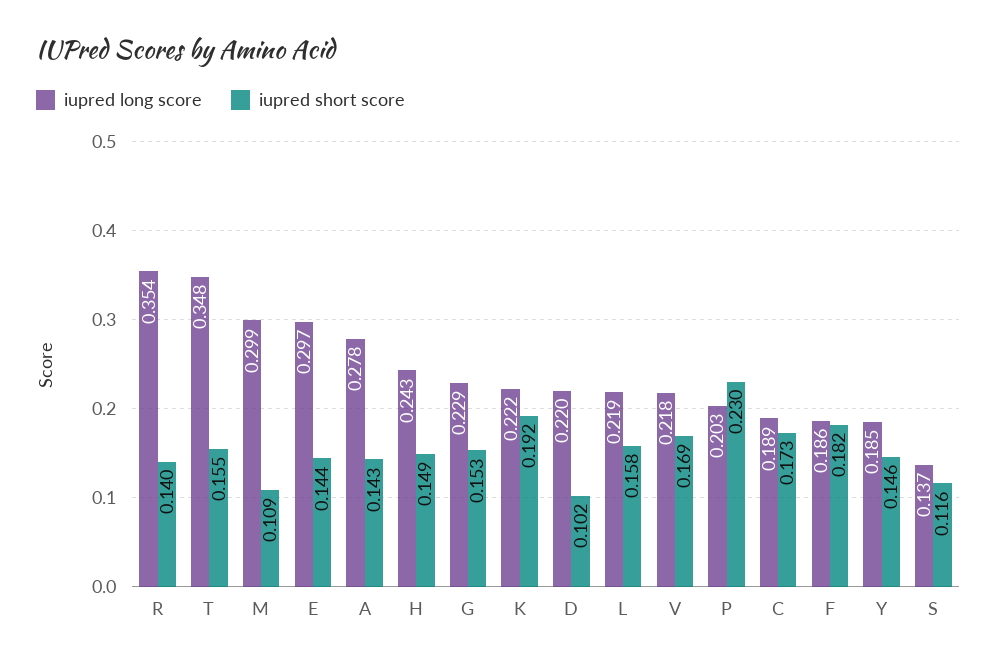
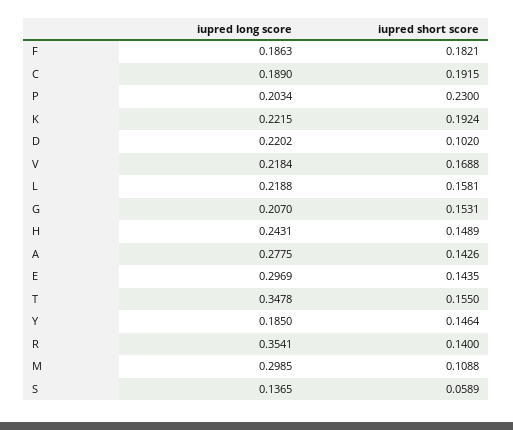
iupred long score, G: 0.229 -> 0.207
iupred short score, C: 0.173 -> 0.1915
iupred short score, S: 0.116 -> 0.0589

